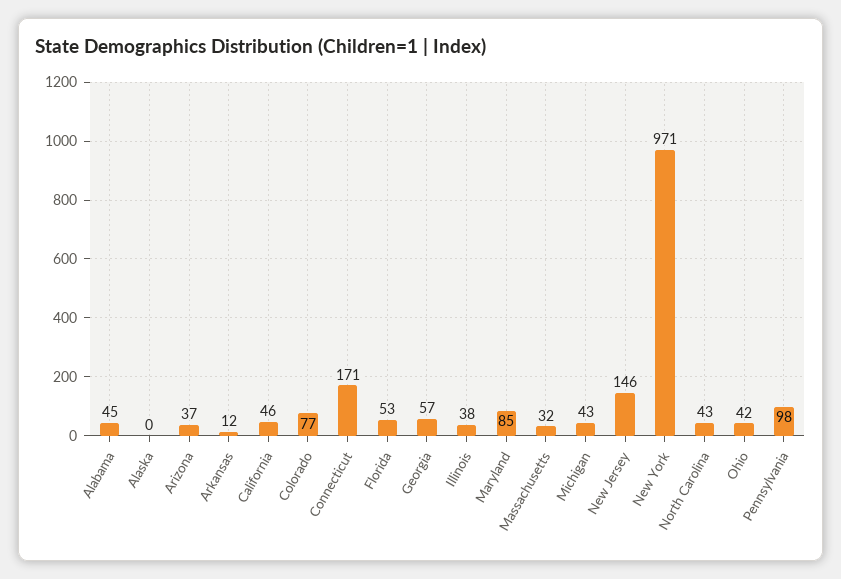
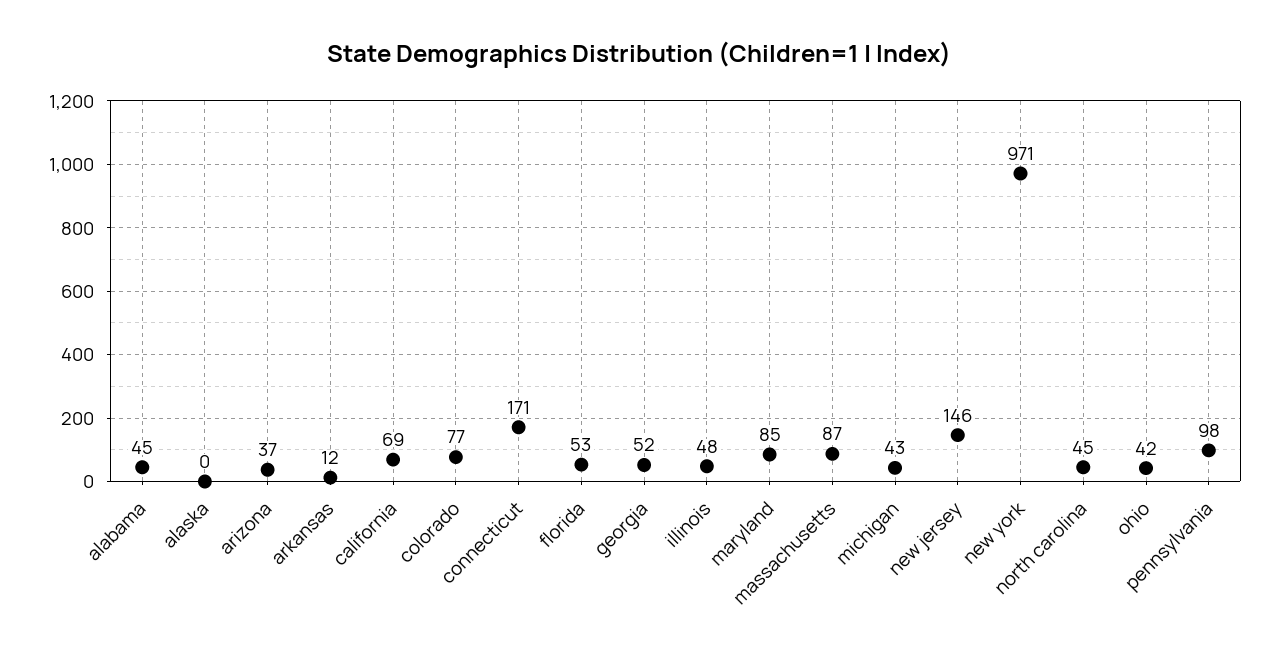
California: 46 -> 69
Georgia: 57 -> 52
Illinois: 38 -> 48
Massachusetts: 32 -> 87
North Carolina: 43 -> 45

